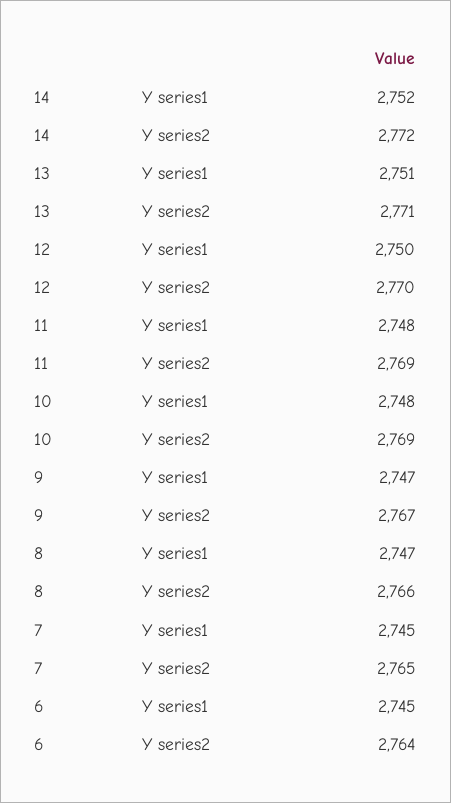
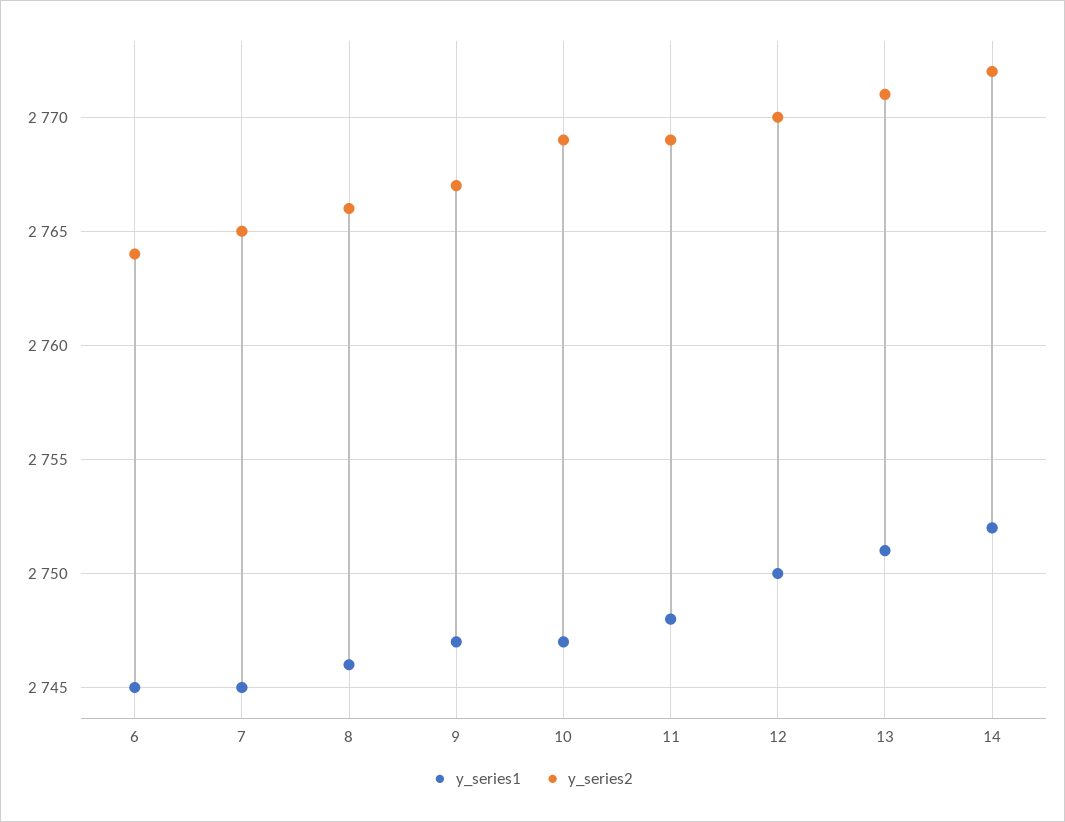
Y series1, 10: 2748 -> 2747
Y series1, 8: 2747 -> 2746

